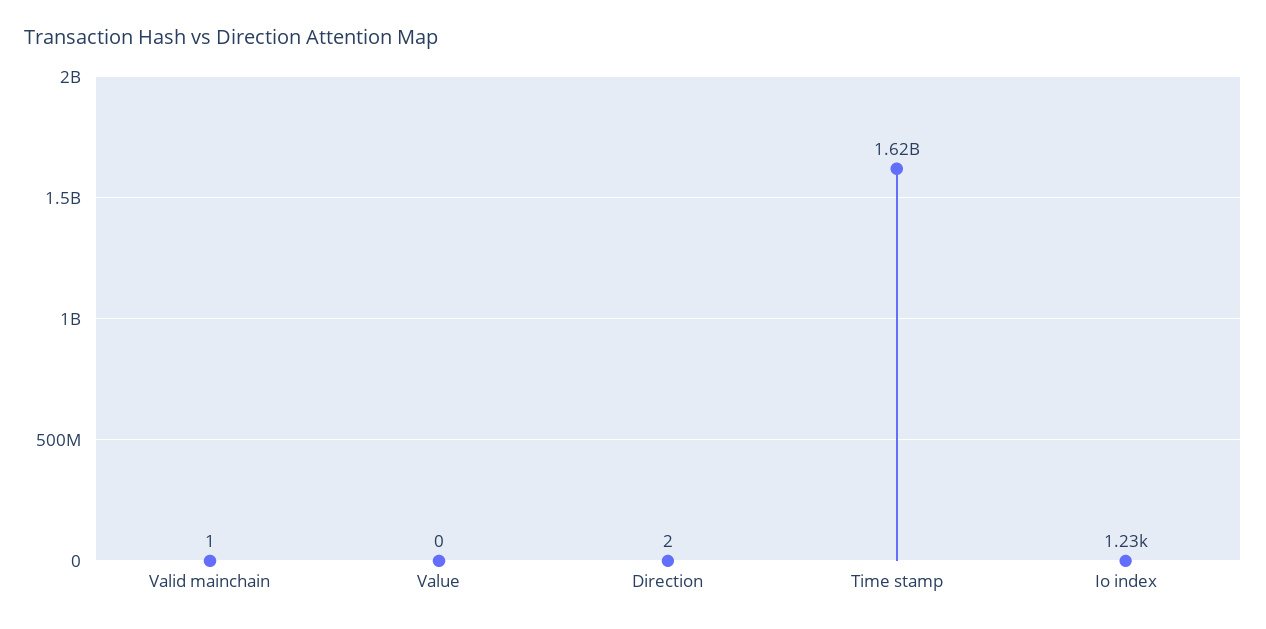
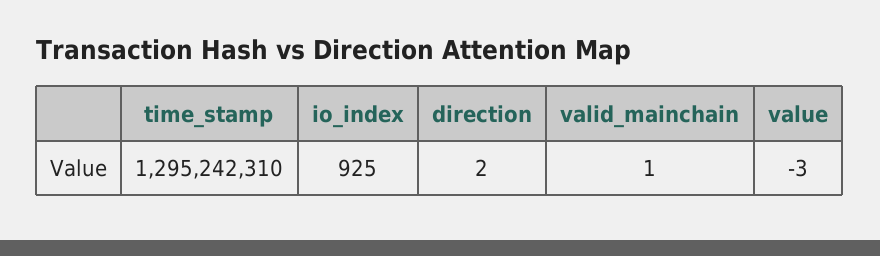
Value: 0 -> -3
Time stamp: 1620000000 -> 1295242310
Io index: 1230 -> 925

